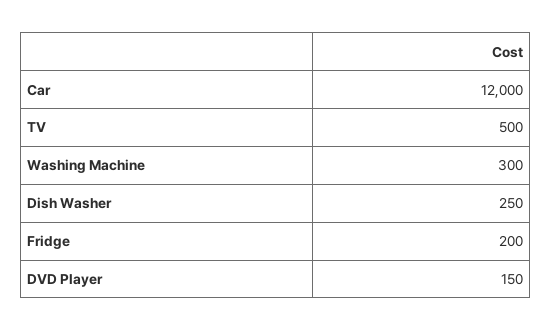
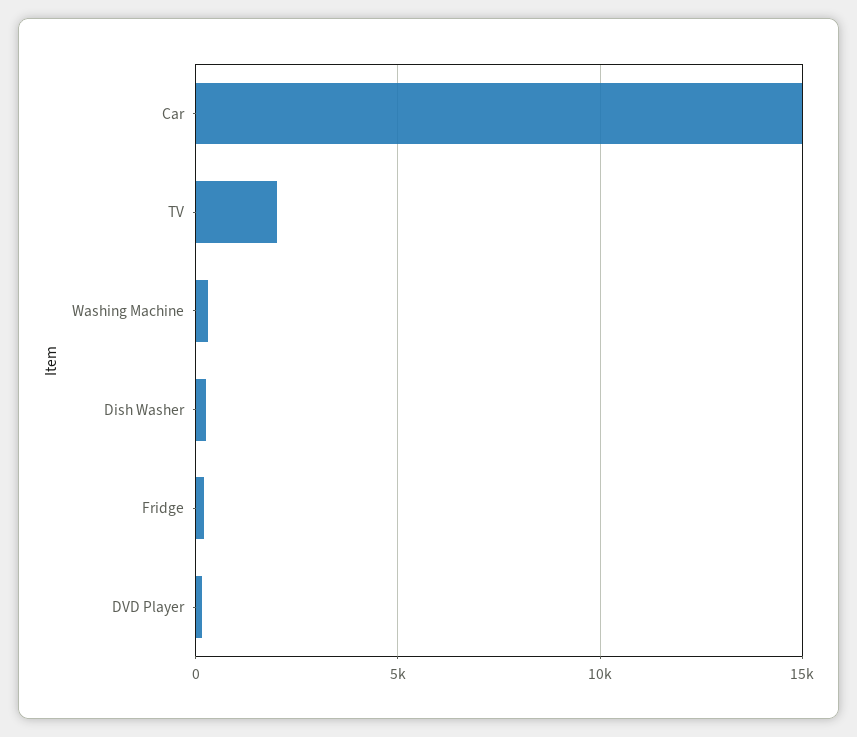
Car: 12000 -> 15000
TV: 500 -> 2000

